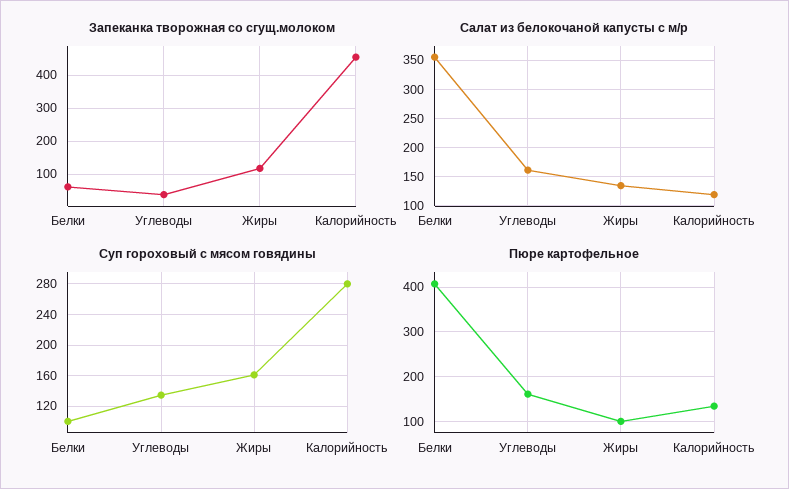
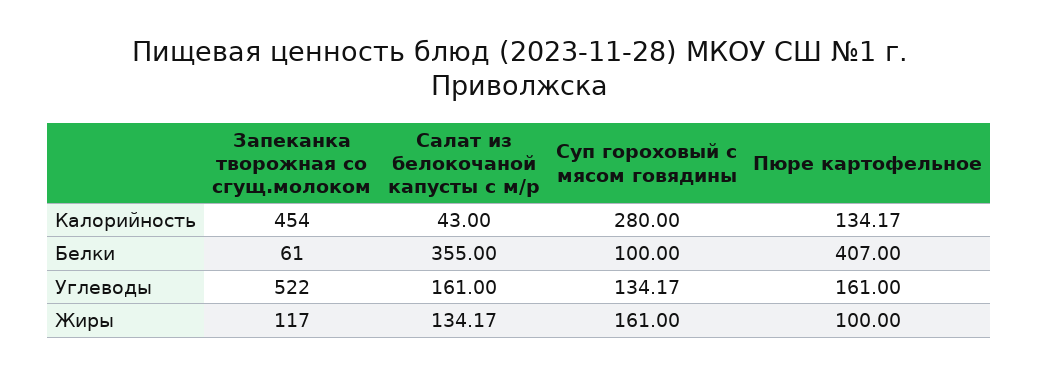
Запеканка творожная со сгущ.молоком, Углеводы: 40 -> 522
Салат из белокочаной капусты с м/р, Калорийность: 125 -> 43

